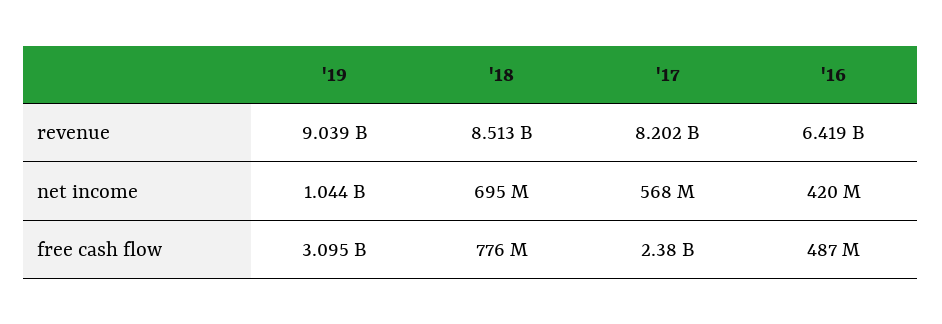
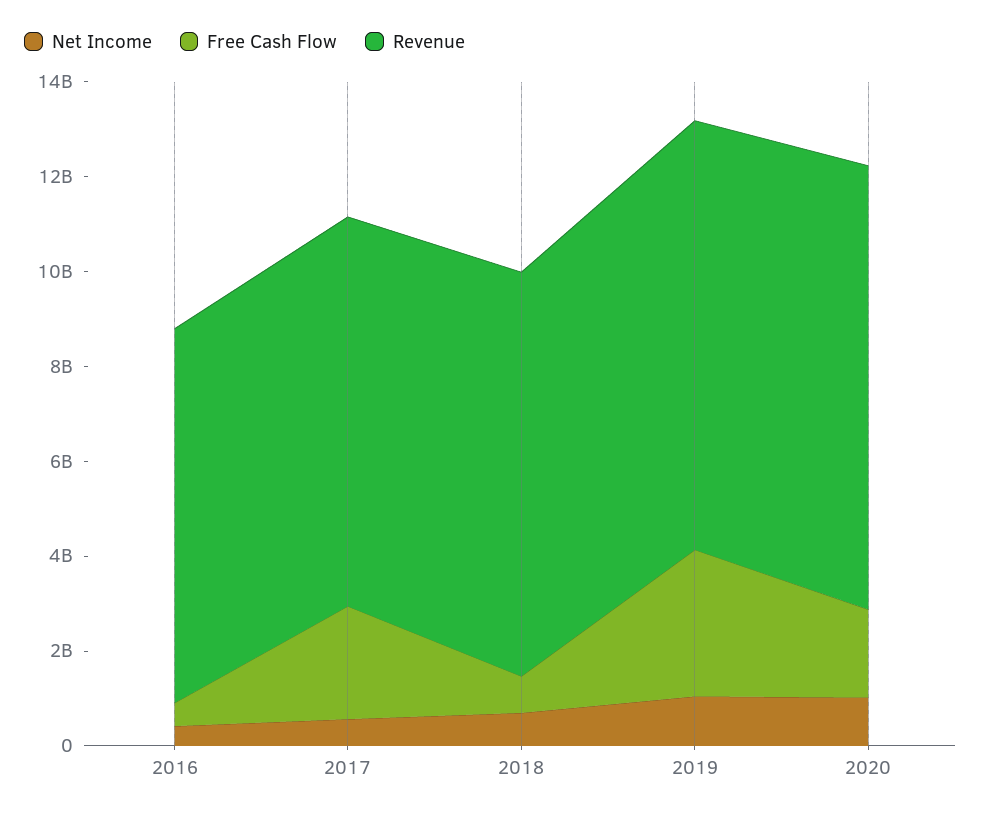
revenue, '16: 6419000000 -> 8000000000
net income, 2020: none -> 1000000000
free cash flow, 2020: none -> 2000000000
revenue, 2020: none -> 9500000000

